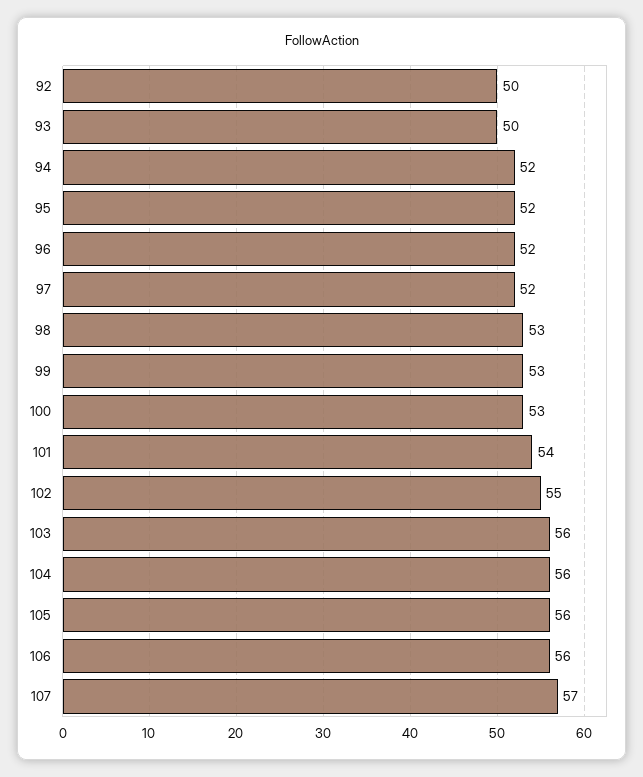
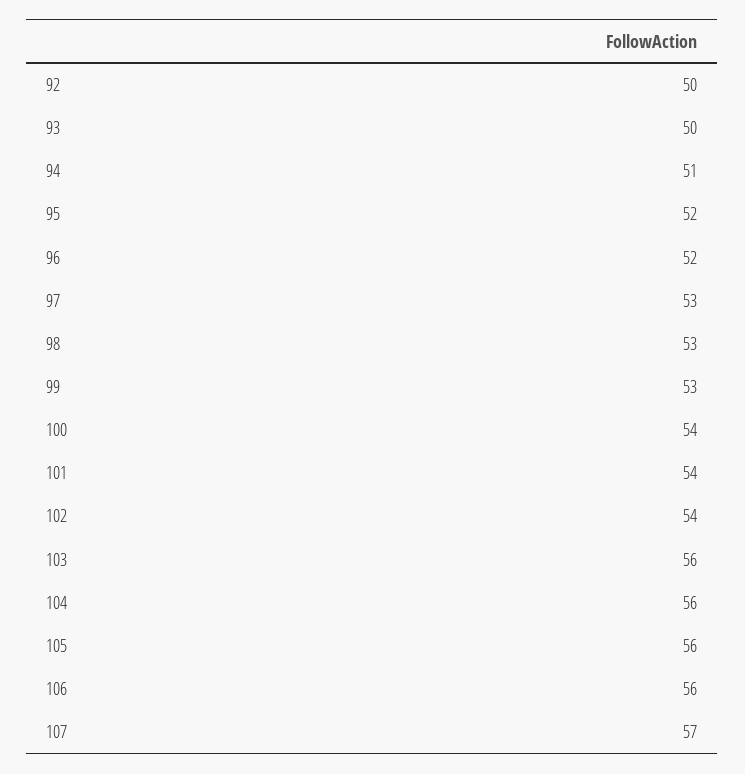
94: 52 -> 51
97: 52 -> 53
100: 53 -> 54
102: 55 -> 54

